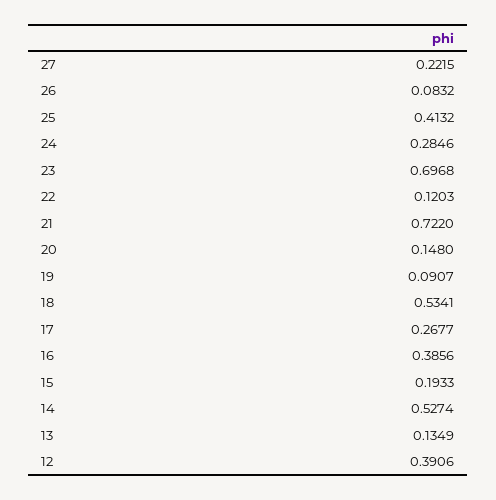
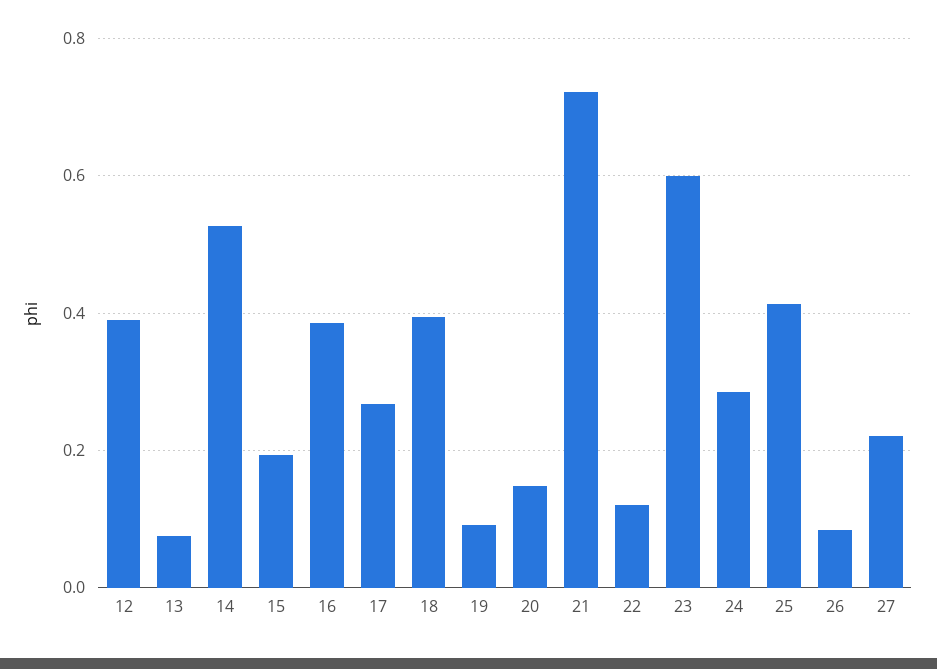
23: 0.6968 -> 0.6
18: 0.5341 -> 0.4
13: 0.1349 -> 0.08

